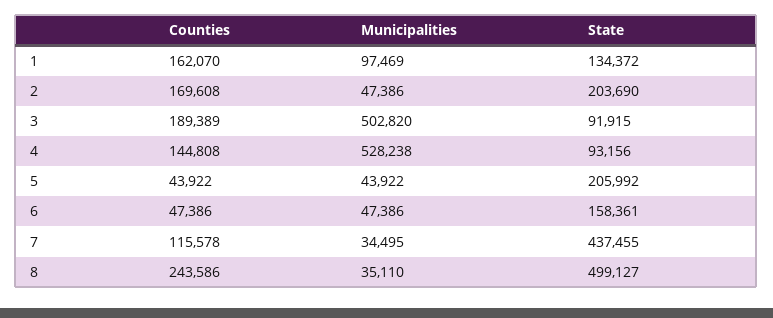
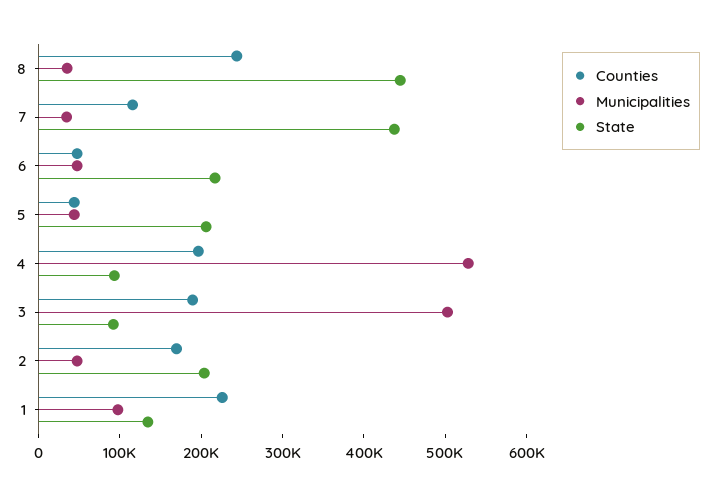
Counties, 1: 162070 -> 220000
Counties, 4: 144808 -> 200000
State, 6: 158361 -> 220000
State, 8: 499127 -> 440000

